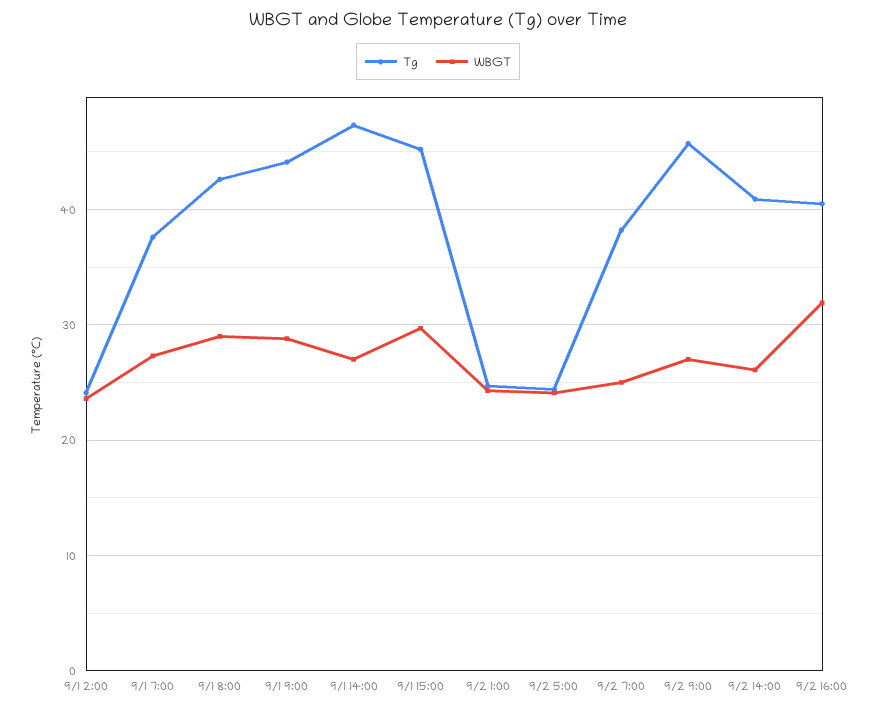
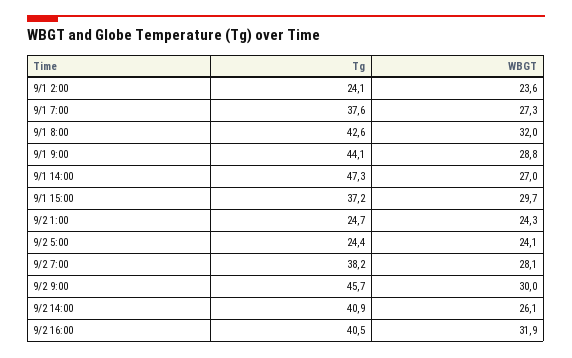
WBGT, 9/1 8:00: 29 -> 32
Tg, 9/1 15:00: 45 -> 37.2
WBGT, 9/2 7:00: 25 -> 28.1
WBGT, 9/2 9:00: 27 -> 30

